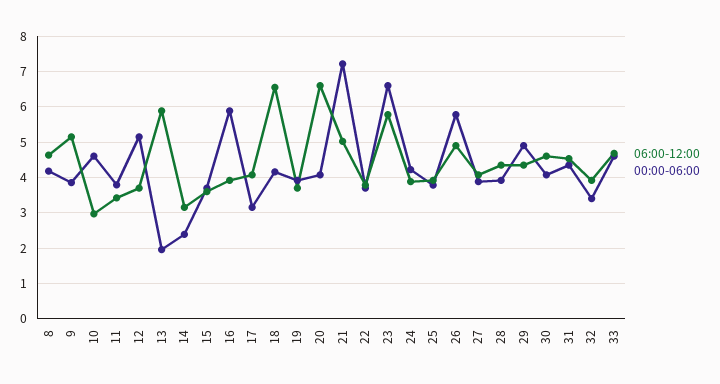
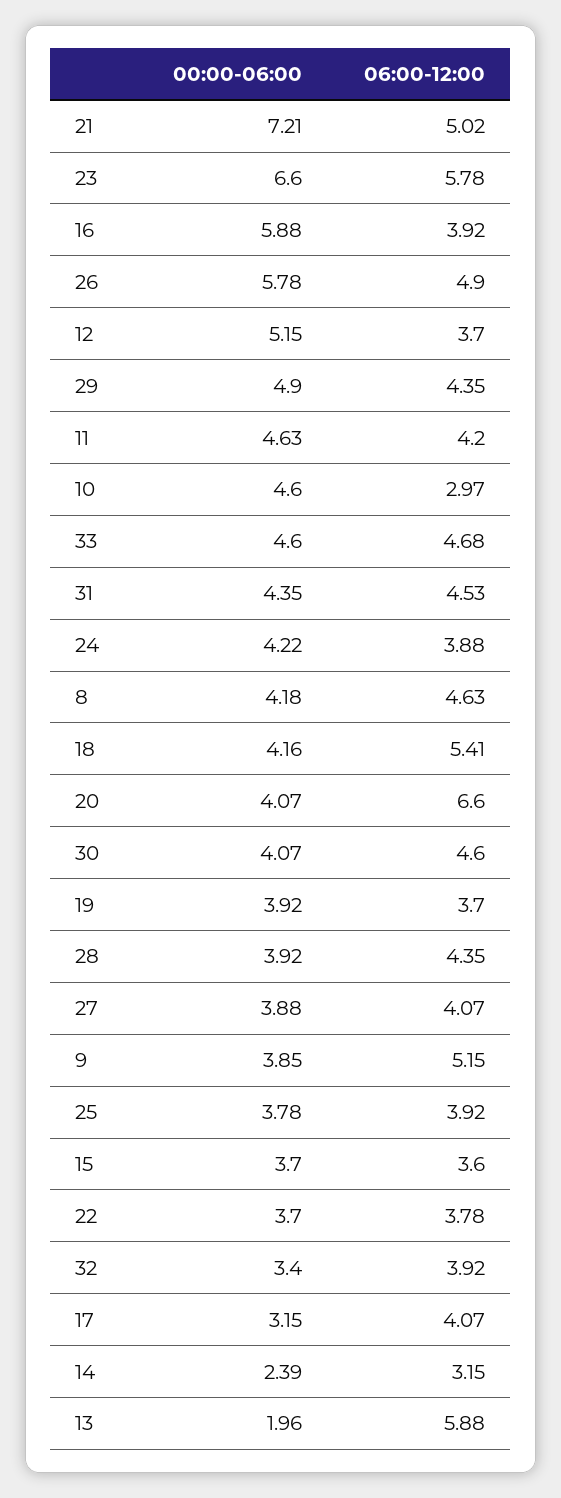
06:00-12:00, 11: 3.4 -> 4.2
00:00-06:00, 11: 3.8 -> 4.63
06:00-12:00, 18: 6.6 -> 5.41

